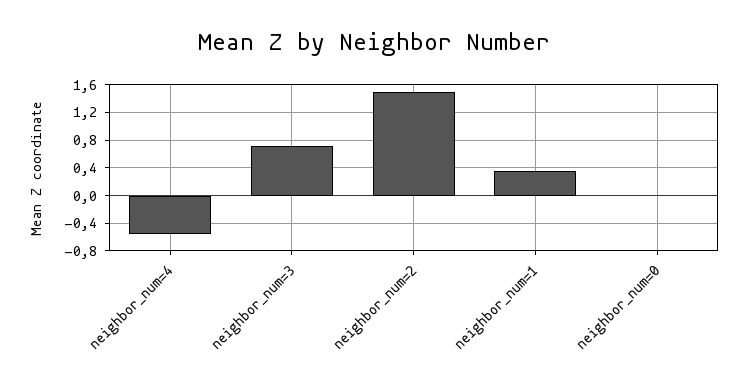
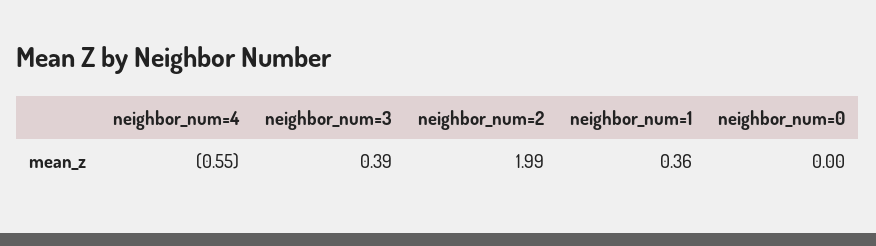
neighbor_num=3: 0.7 -> 0.39
neighbor_num=2: 1.5 -> 1.99

